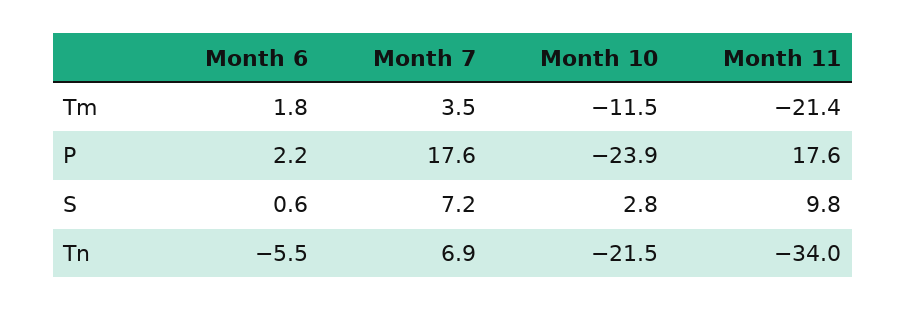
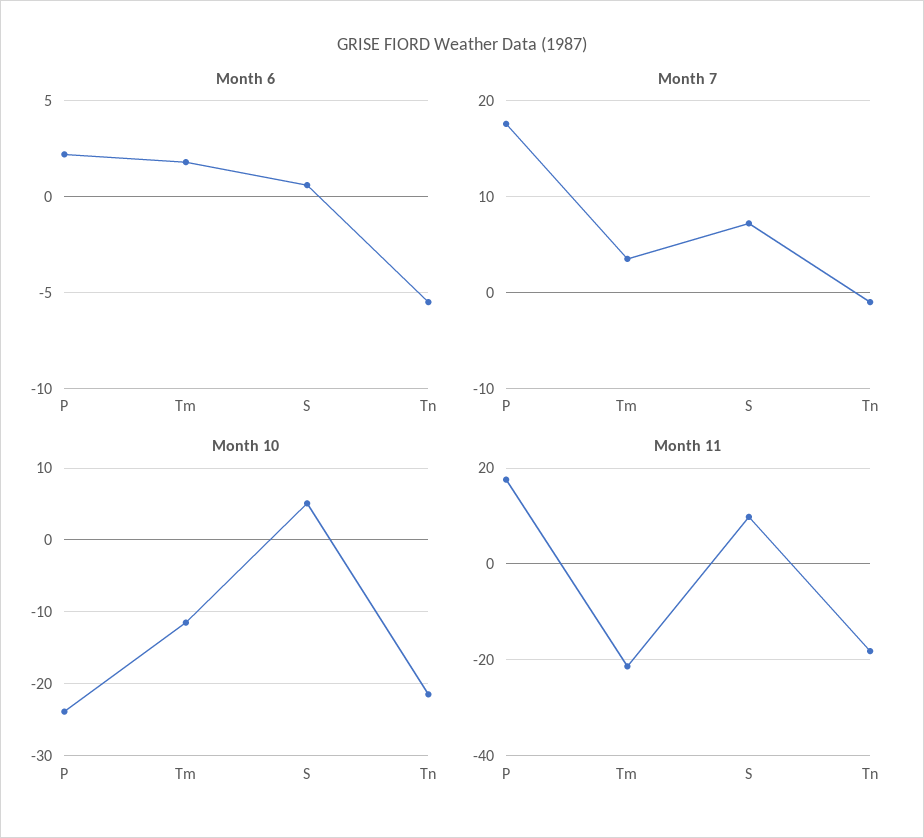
Month 10, S: 2.8 -> 5
Month 7, Tn: 6.9 -> -1
Month 11, Tn: -34 -> -18

